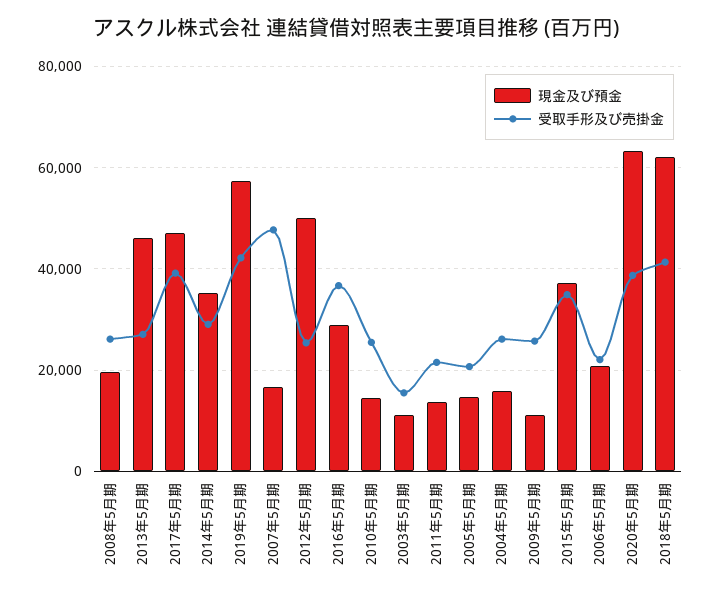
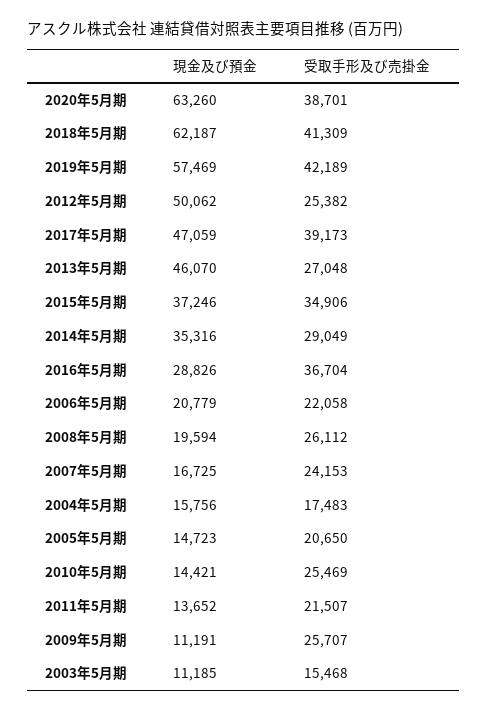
受取手形及び売掛金, 2007年5月期: 48000 -> 24153
受取手形及び売掛金, 2004年5月期: 26000 -> 17483

